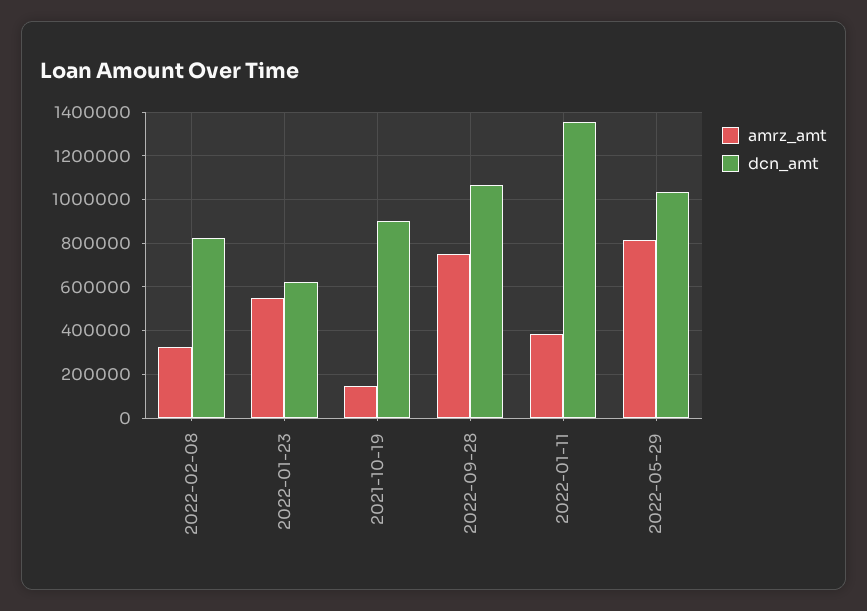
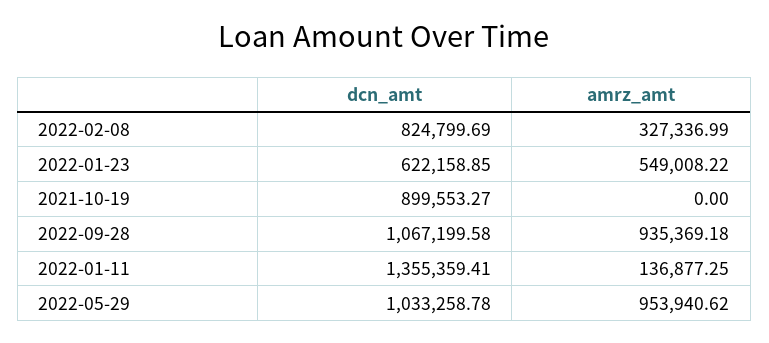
amrz_amt, 2021-10-19: 150000 -> 0
amrz_amt, 2022-09-28: 750000 -> 935369.18
amrz_amt, 2022-01-11: 400000 -> 136877.25
amrz_amt, 2022-05-29: 800000 -> 953940.62

